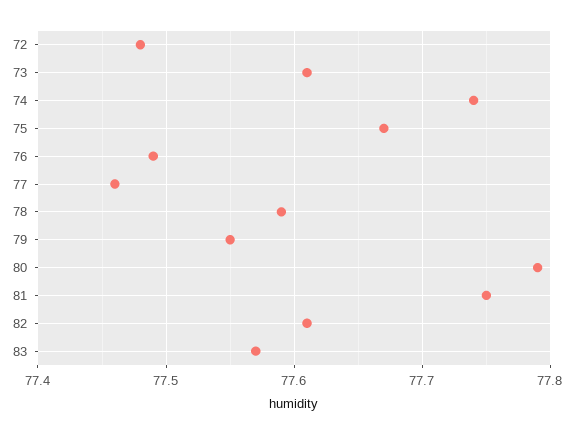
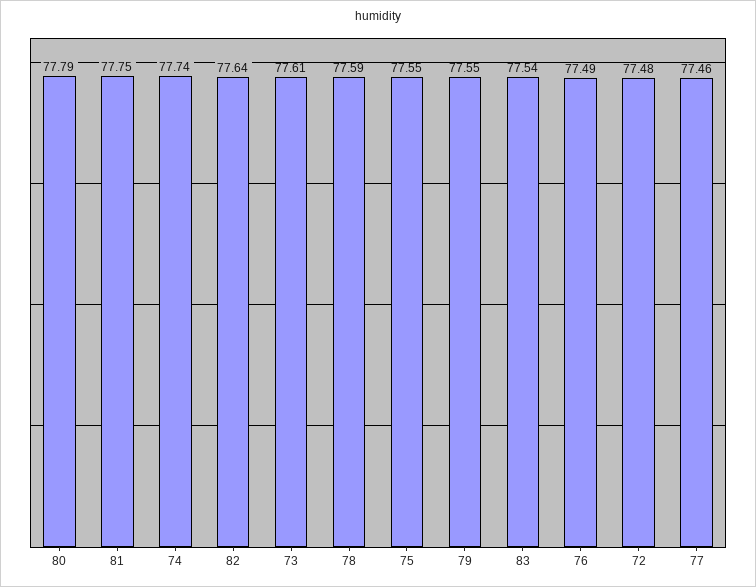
75: 77.67 -> 77.55
82: 77.61 -> 77.64
83: 77.57 -> 77.54

